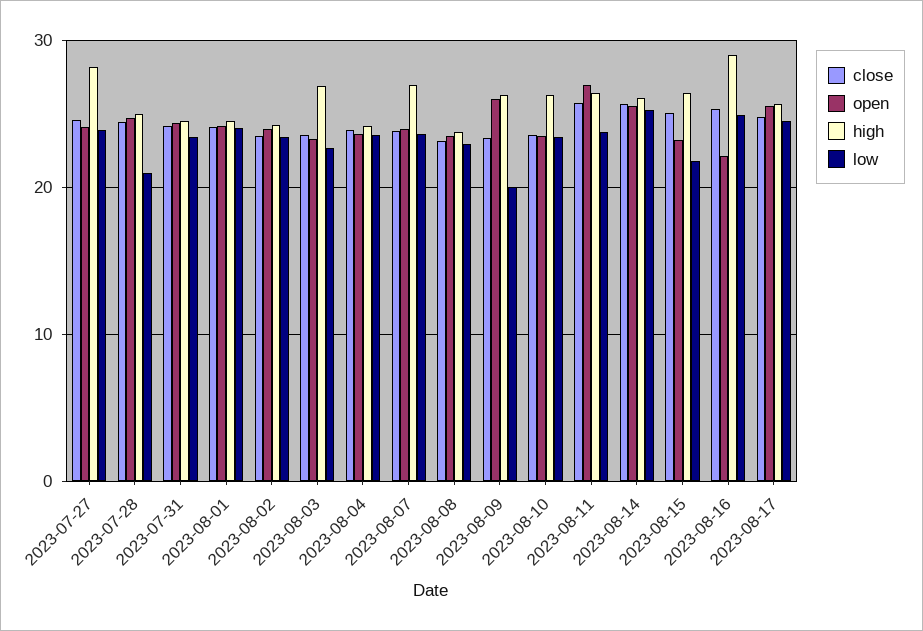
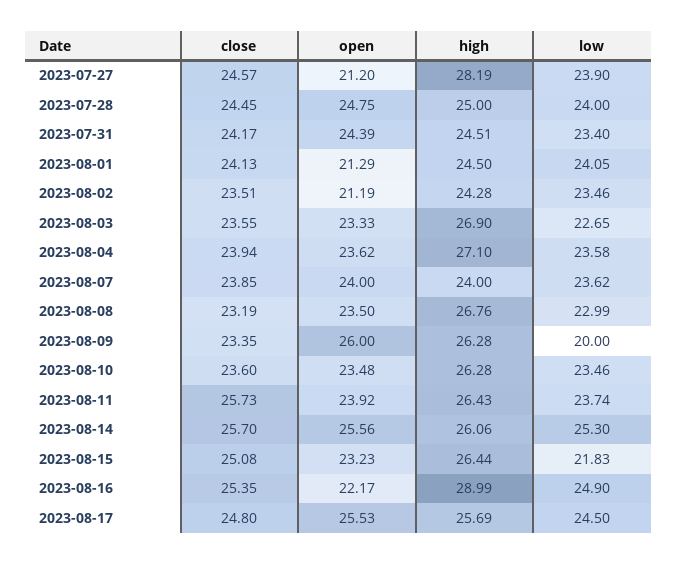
open, 2023-07-27: 24 -> 21.2
low, 2023-07-28: 21 -> 24
open, 2023-08-01: 24 -> 21.29
open, 2023-08-02: 24 -> 21.19
high, 2023-08-04: 24 -> 27.1
high, 2023-08-07: 27 -> 24
high, 2023-08-08: 24 -> 26.76
open, 2023-08-11: 27 -> 23.92

